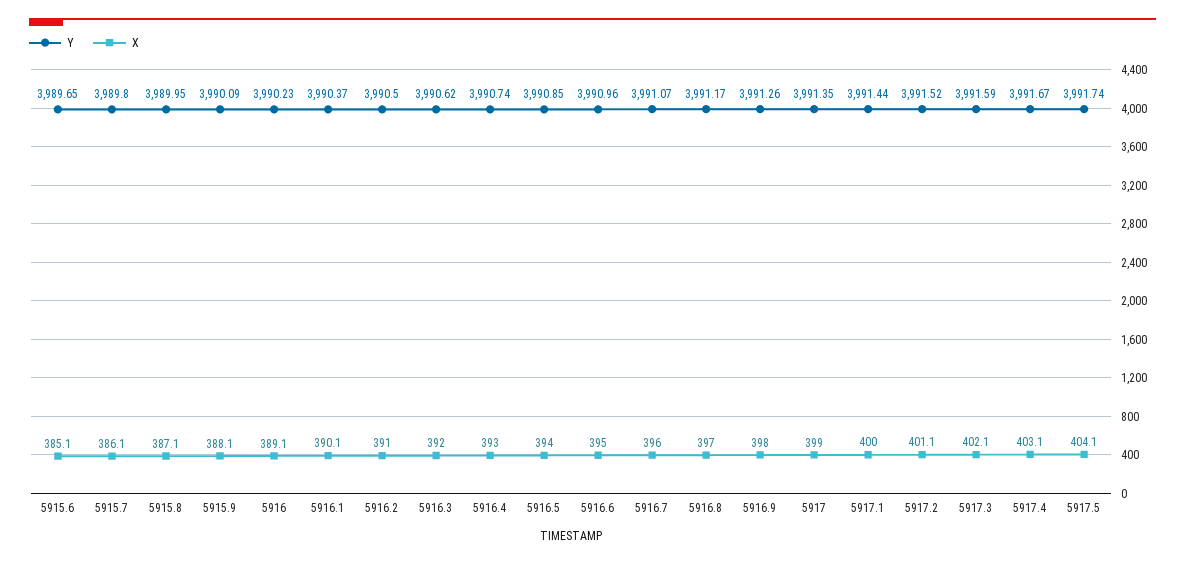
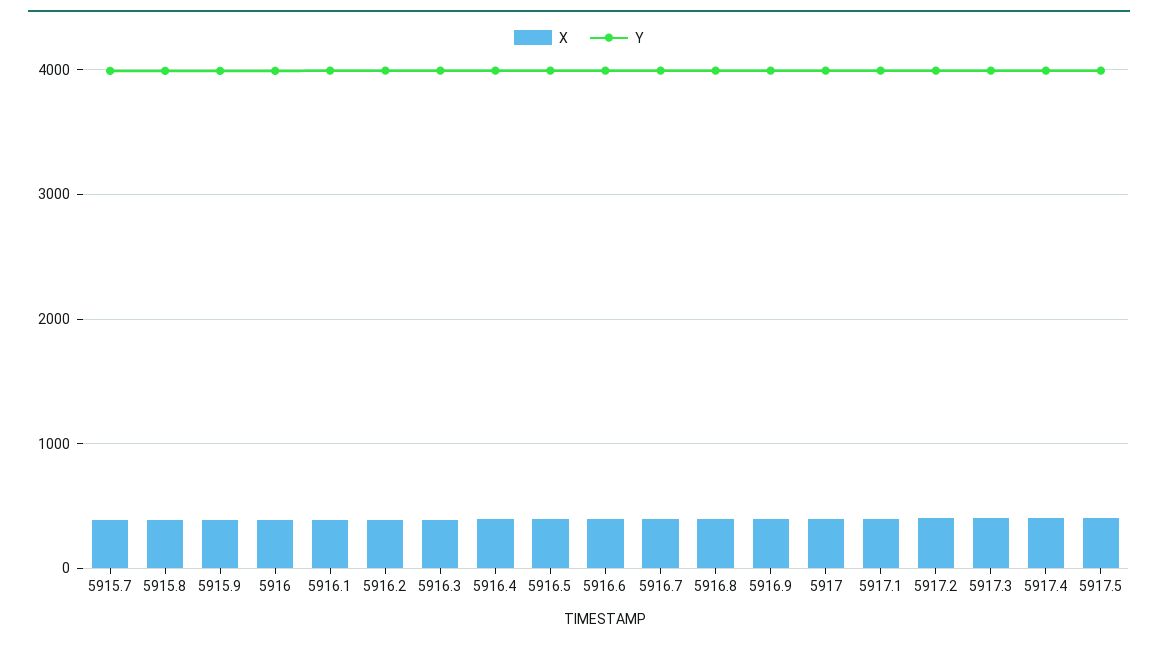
Y, 5915.6: 3989.65 -> none
X, 5915.6: 385.1 -> none

